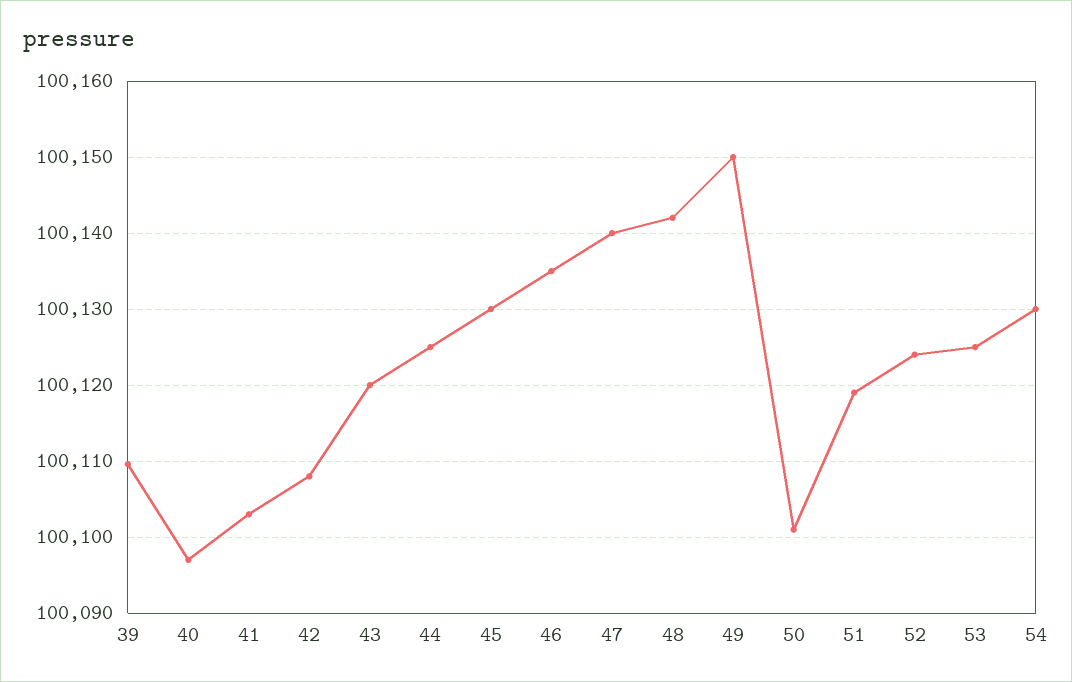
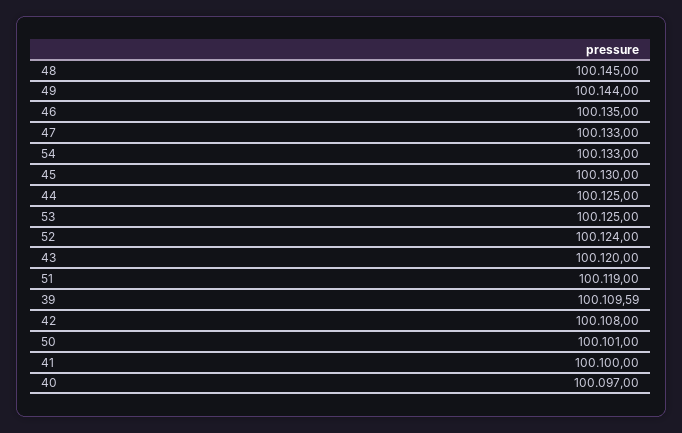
41: 100103 -> 100100
47: 100140 -> 100133
48: 100142 -> 100145
49: 100150 -> 100144
54: 100130 -> 100133

